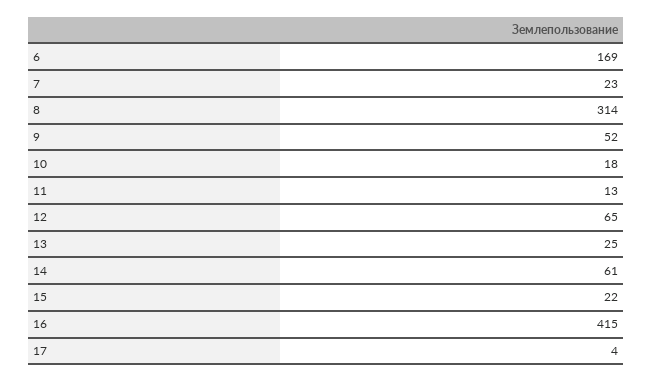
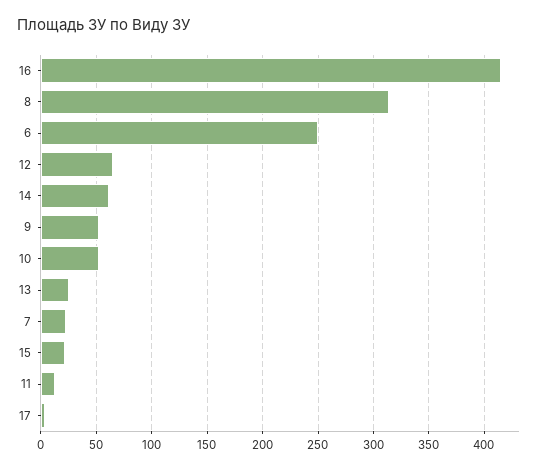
6: 169 -> 250
10: 18 -> 50

